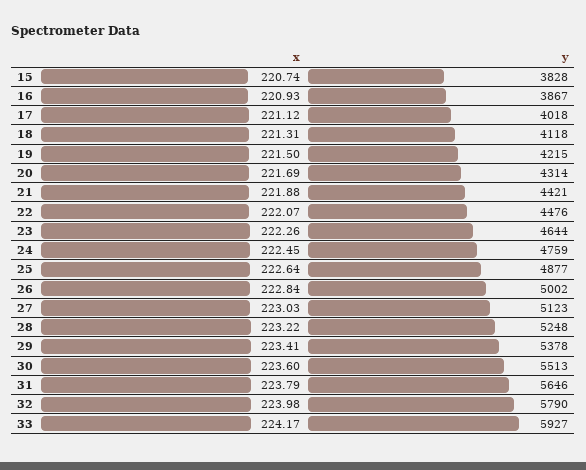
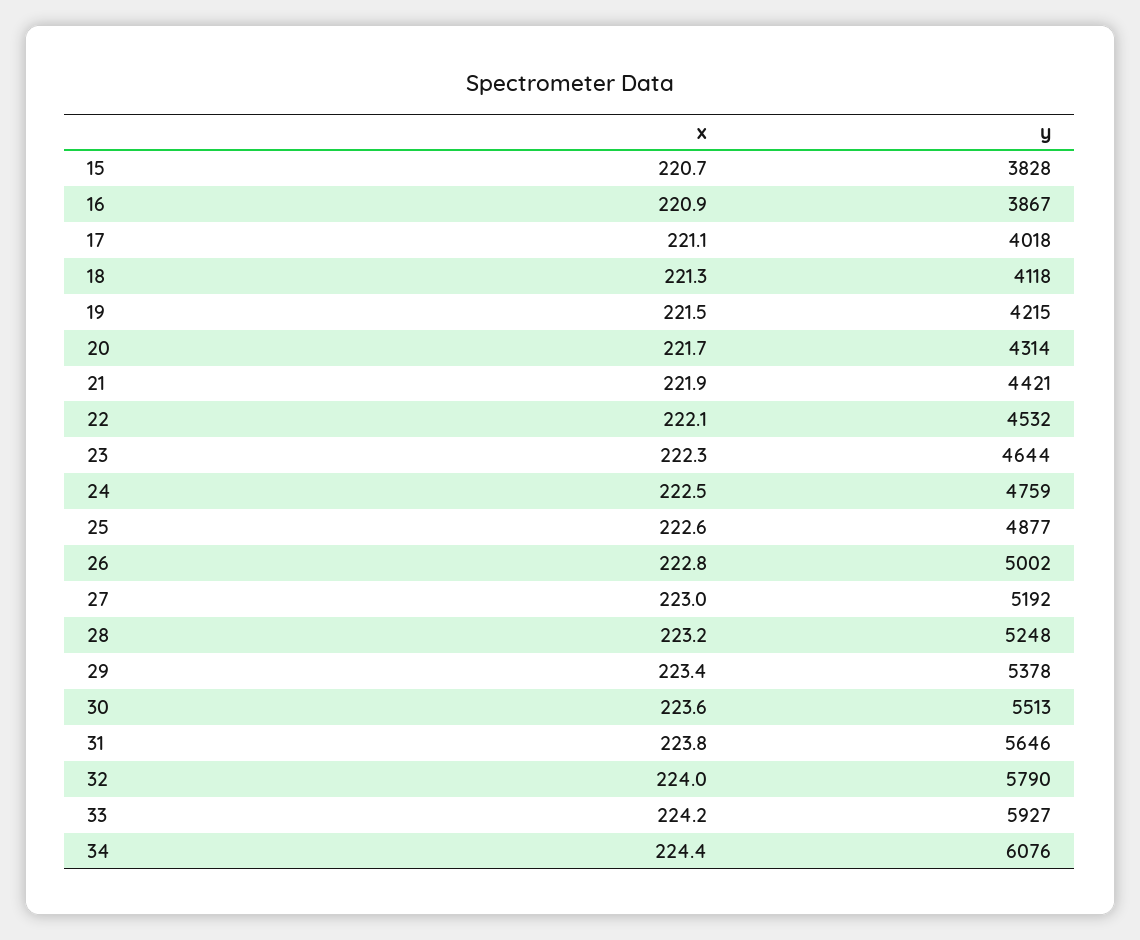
y, 22: 4476 -> 4532
y, 27: 5123 -> 5192
x, 34: none -> 224.4
y, 34: none -> 6076

